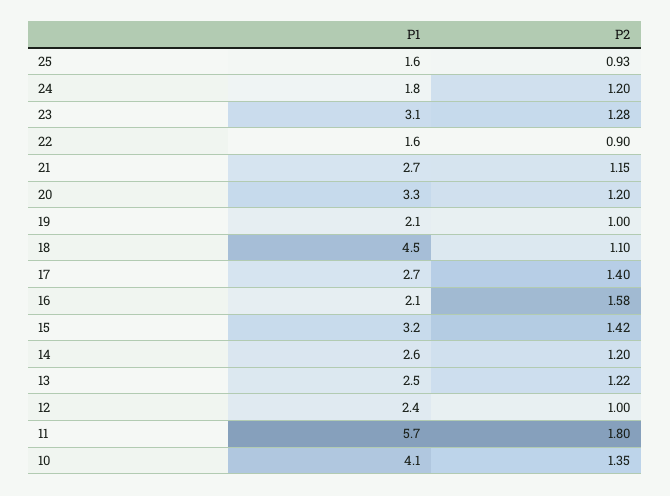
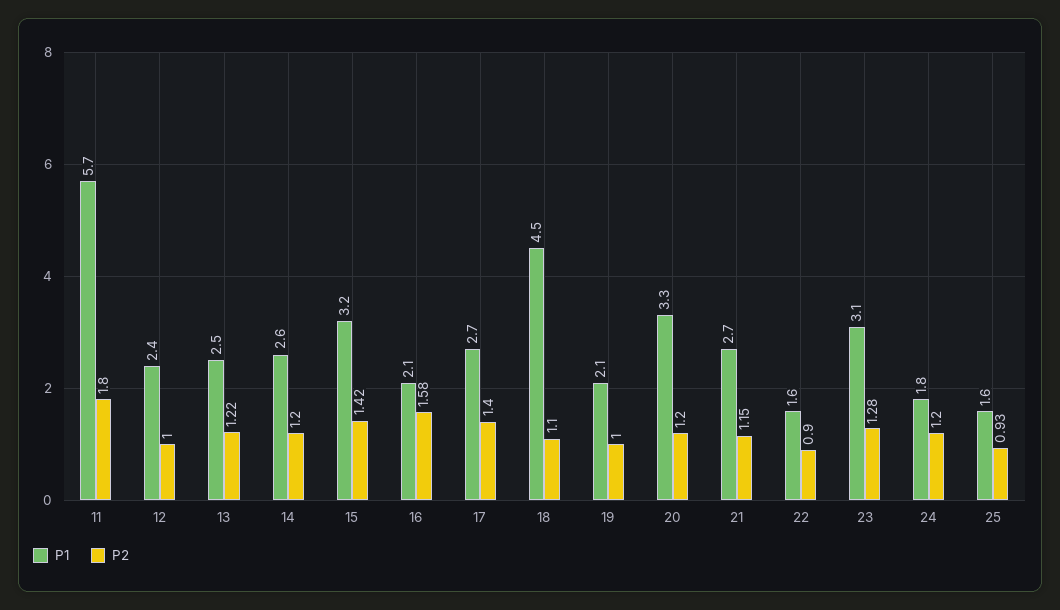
P1, 10: 4.1 -> none
P2, 10: 1.35 -> none

